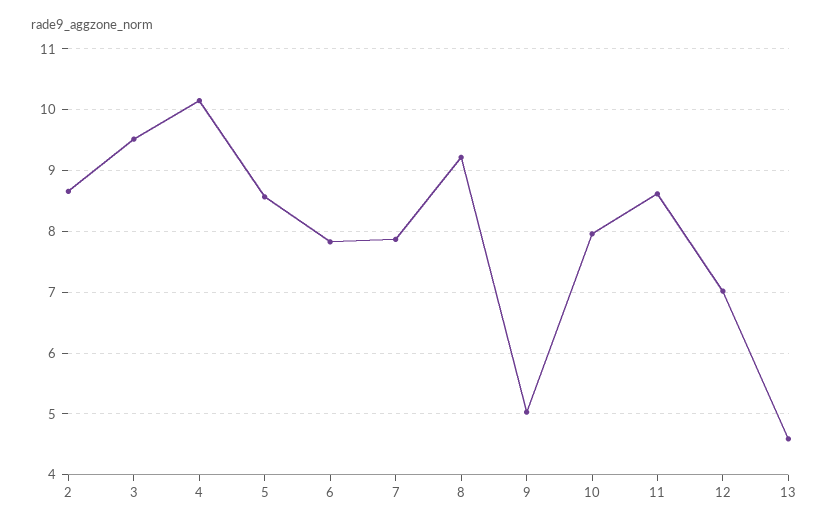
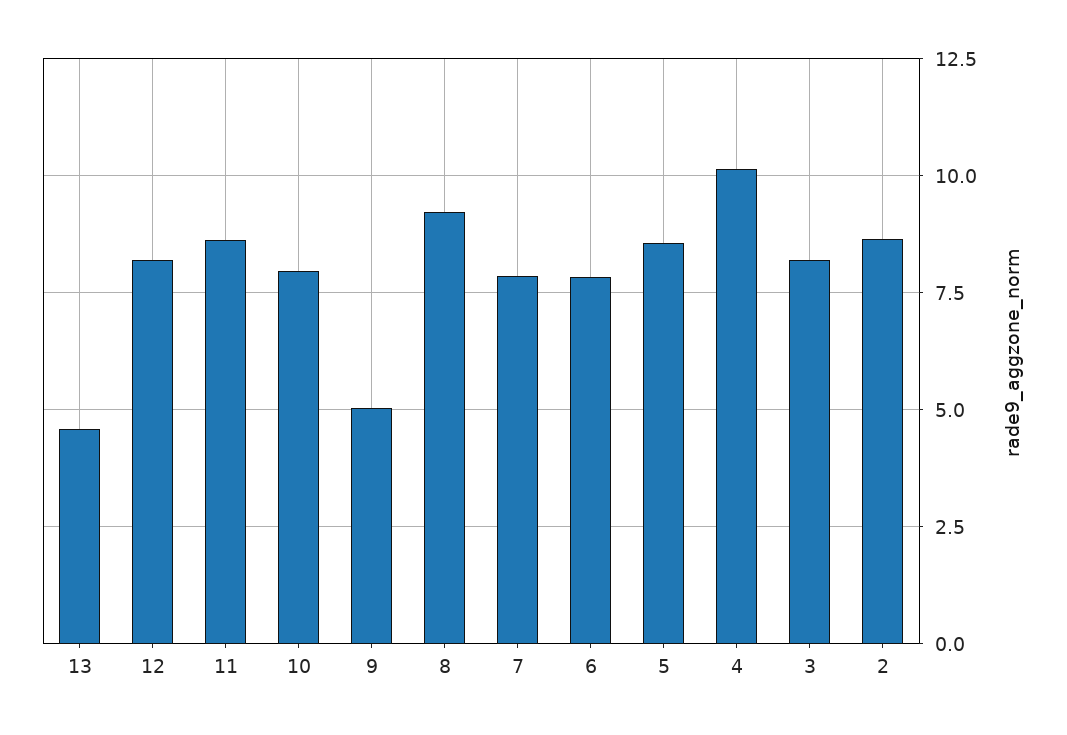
3: 9.5 -> 8.25
12: 7 -> 8.25

